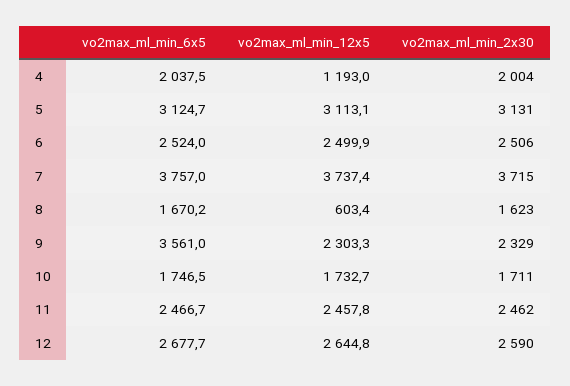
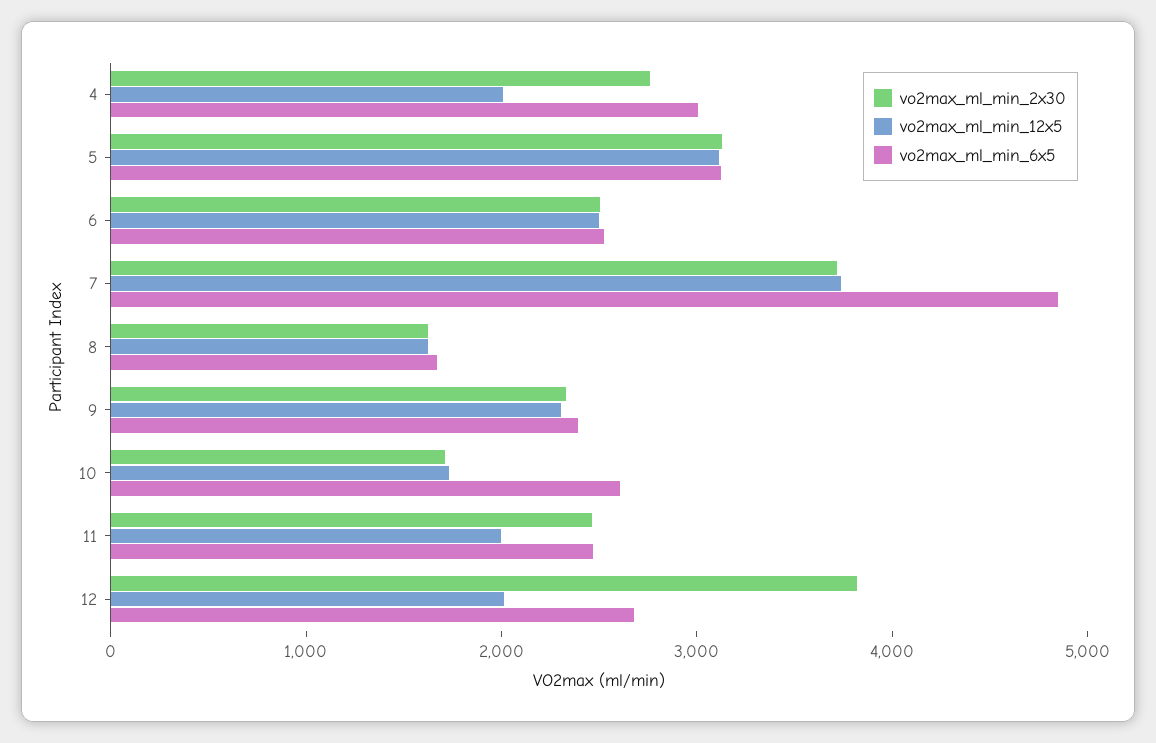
vo2max_ml_min_6x5, 4: 2037.5 -> 3000
vo2max_ml_min_12x5, 4: 1193 -> 2000
vo2max_ml_min_2x30, 4: 2004 -> 2800
vo2max_ml_min_6x5, 7: 3757 -> 4800
vo2max_ml_min_12x5, 8: 603.4 -> 1600
vo2max_ml_min_6x5, 9: 3561 -> 2400
vo2max_ml_min_6x5, 10: 1746.5 -> 2600
vo2max_ml_min_12x5, 11: 2457.8 -> 2000
vo2max_ml_min_12x5, 12: 2644.8 -> 2000
vo2max_ml_min_2x30, 12: 2590 -> 3800

